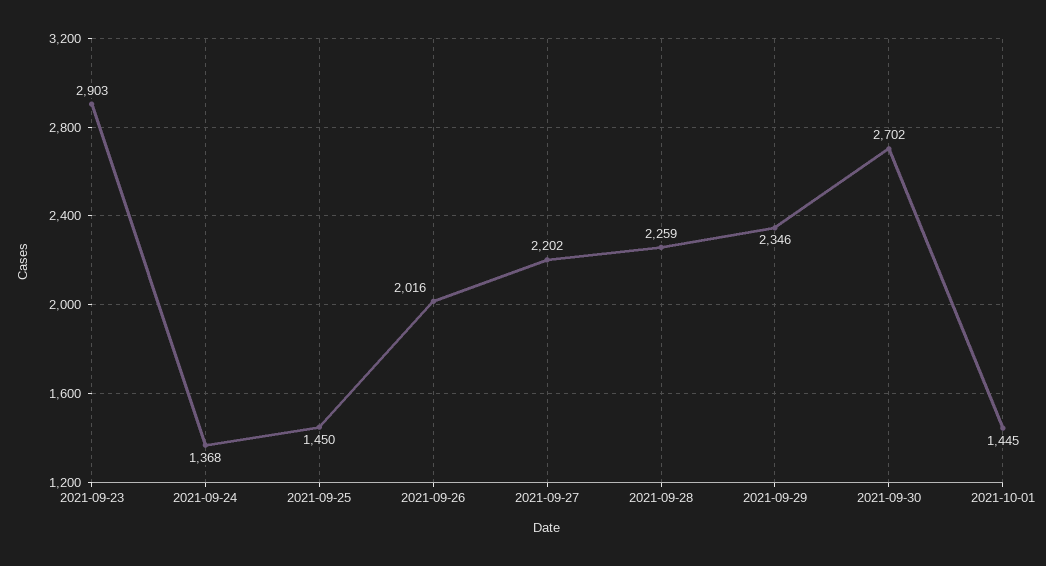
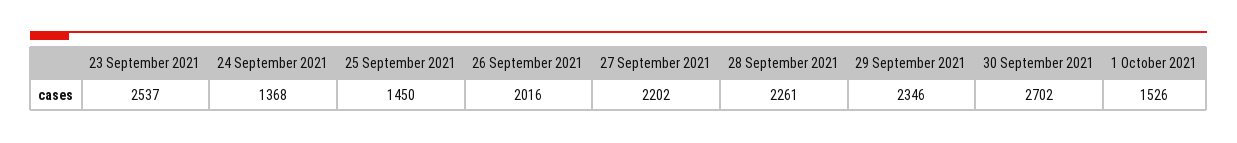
2021-09-23: 2903 -> 2537
2021-09-28: 2259 -> 2261
2021-10-01: 1445 -> 1526

